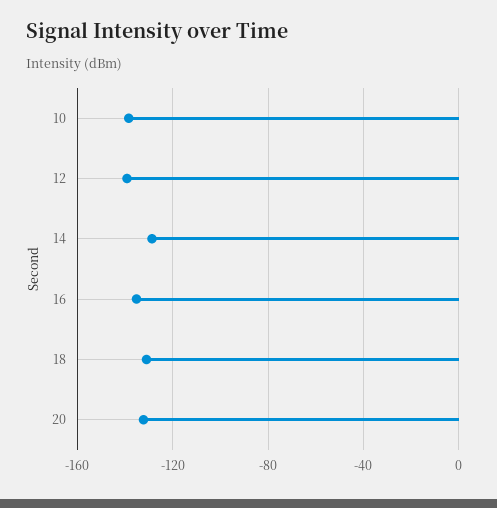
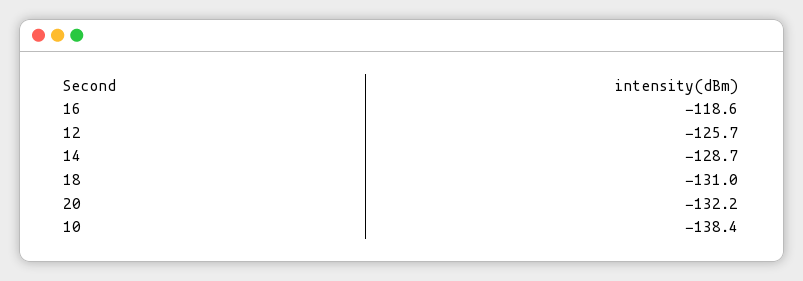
12: -140 -> -125.7
16: -135 -> -118.6

